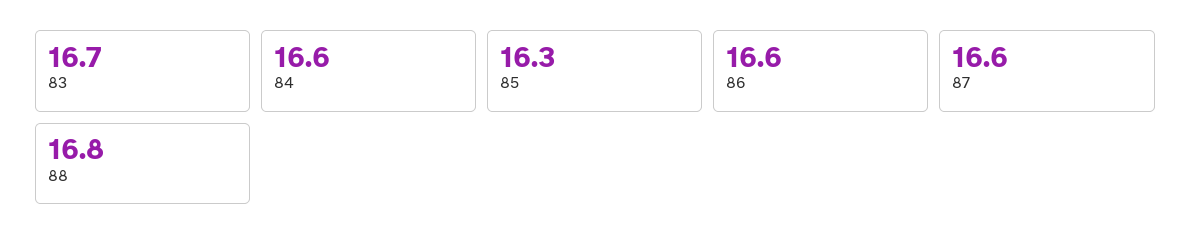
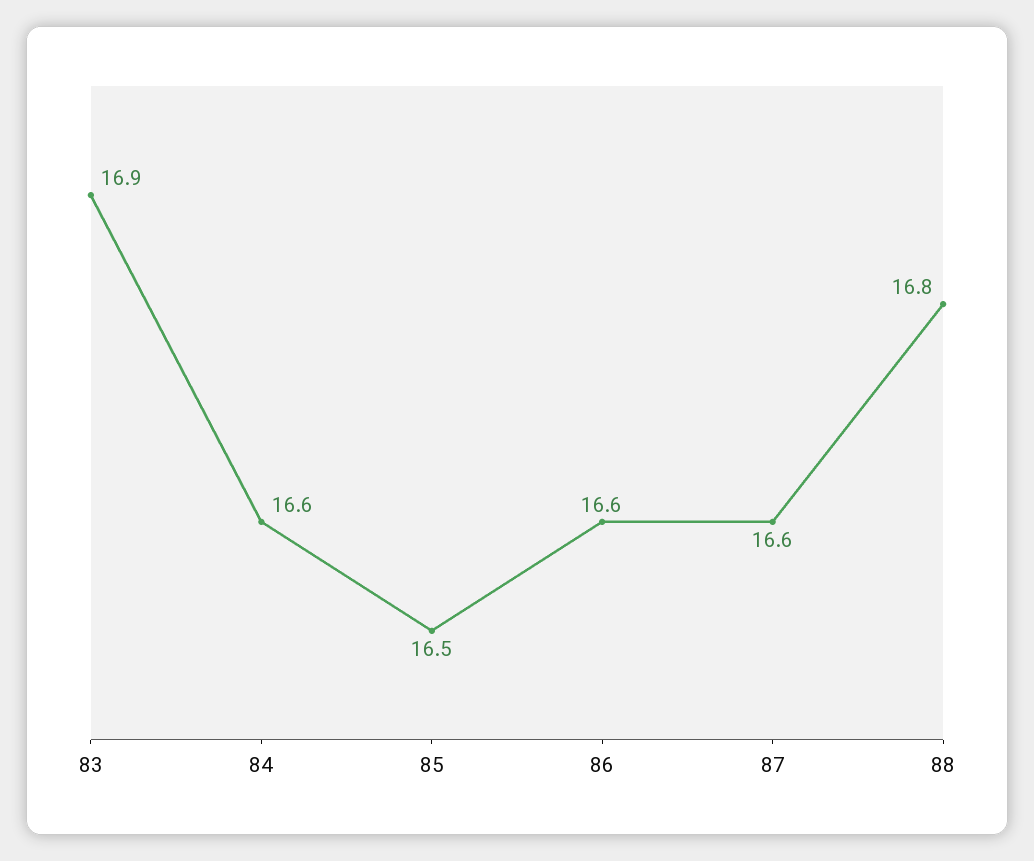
83: 16.7 -> 16.9
85: 16.3 -> 16.5

